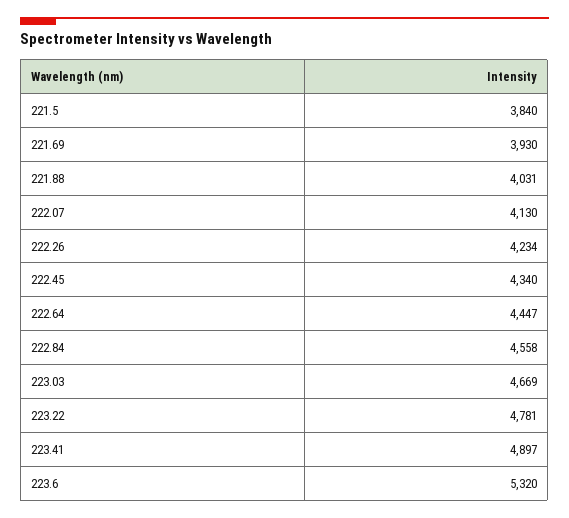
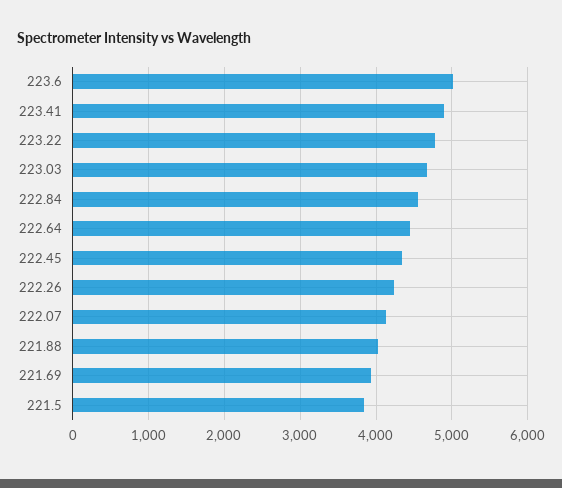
223.6: 5320 -> 5000

